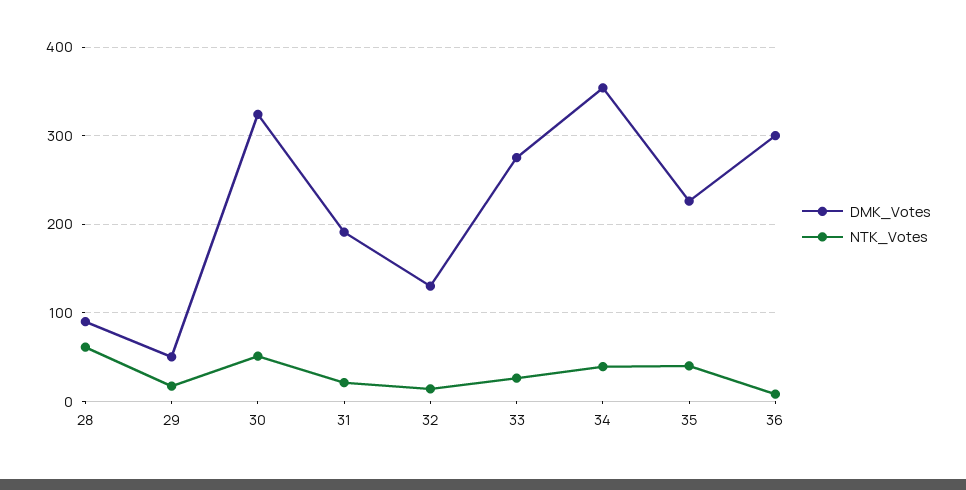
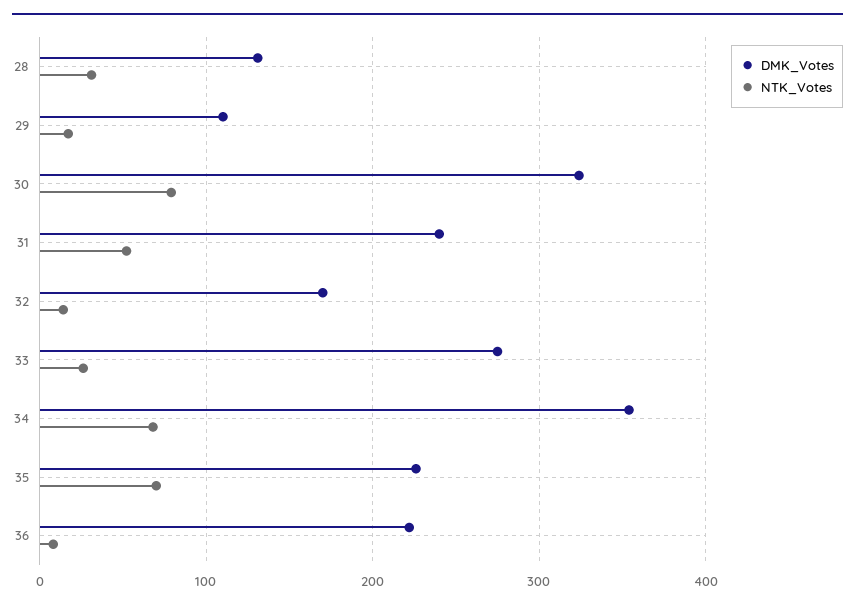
DMK_Votes, 28: 90 -> 130
NTK_Votes, 28: 60 -> 30
DMK_Votes, 29: 50 -> 110
NTK_Votes, 30: 50 -> 80
DMK_Votes, 31: 190 -> 240
NTK_Votes, 31: 20 -> 50
DMK_Votes, 32: 130 -> 170
NTK_Votes, 34: 40 -> 70
NTK_Votes, 35: 40 -> 70
DMK_Votes, 36: 300 -> 220

